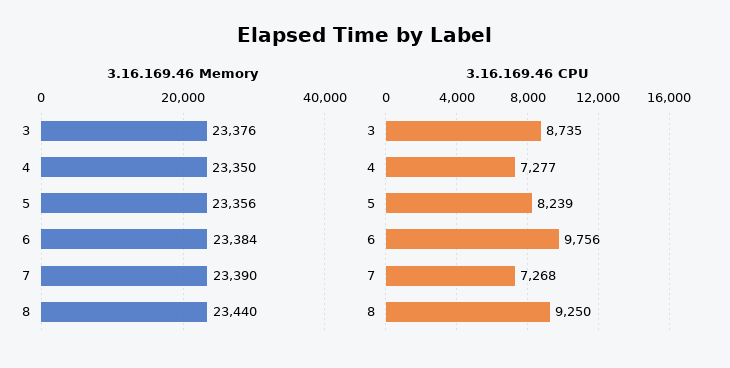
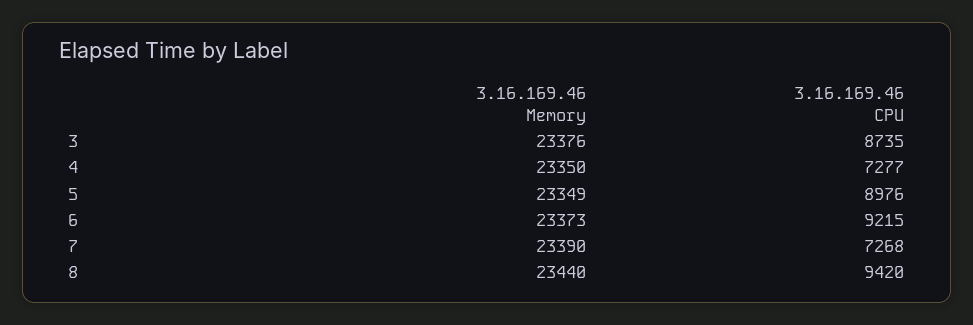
3.16.169.46 Memory, 5: 23356 -> 23349
3.16.169.46 Memory, 6: 23384 -> 23373
3.16.169.46 CPU, 5: 8239 -> 8976
3.16.169.46 CPU, 6: 9756 -> 9215
3.16.169.46 CPU, 8: 9250 -> 9420

